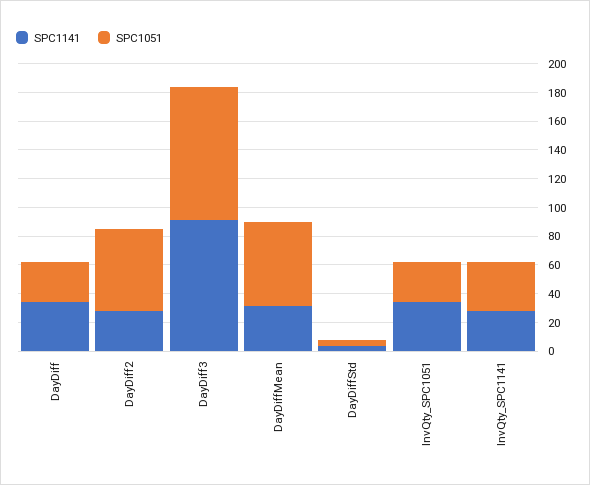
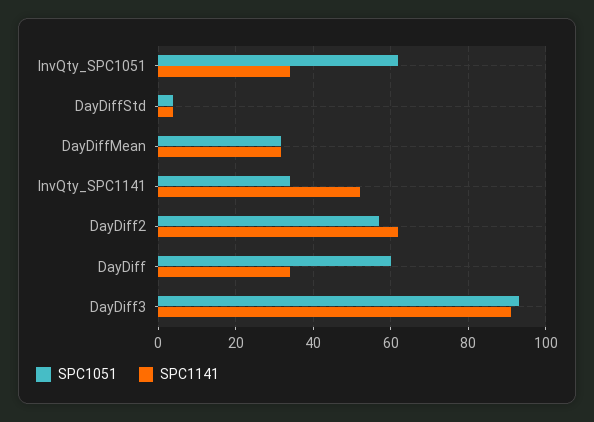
SPC1051, DayDiff: 30 -> 60
SPC1141, DayDiff2: 30 -> 62
SPC1051, DayDiffMean: 60 -> 32
SPC1051, InvQty_SPC1051: 30 -> 62
SPC1141, InvQty_SPC1141: 30 -> 52

